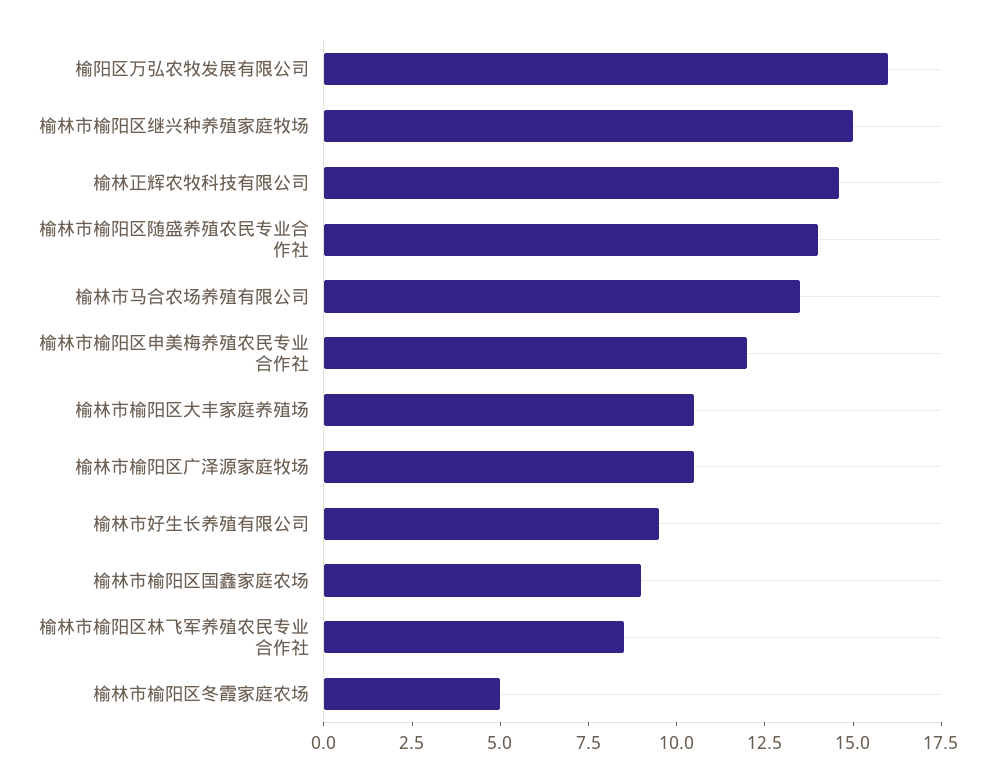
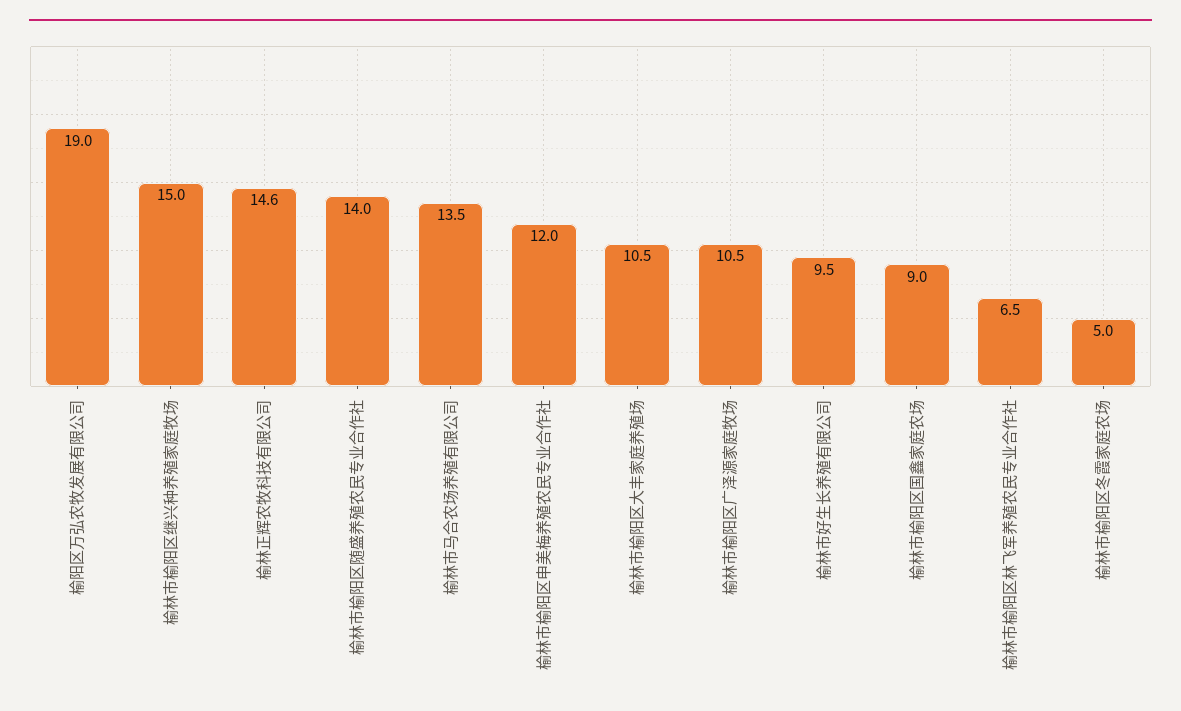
榆阳区万弘农牧发展有限公司: 16 -> 19
榆林市榆阳区林飞军养殖农民专业合作社: 8.5 -> 6.5

